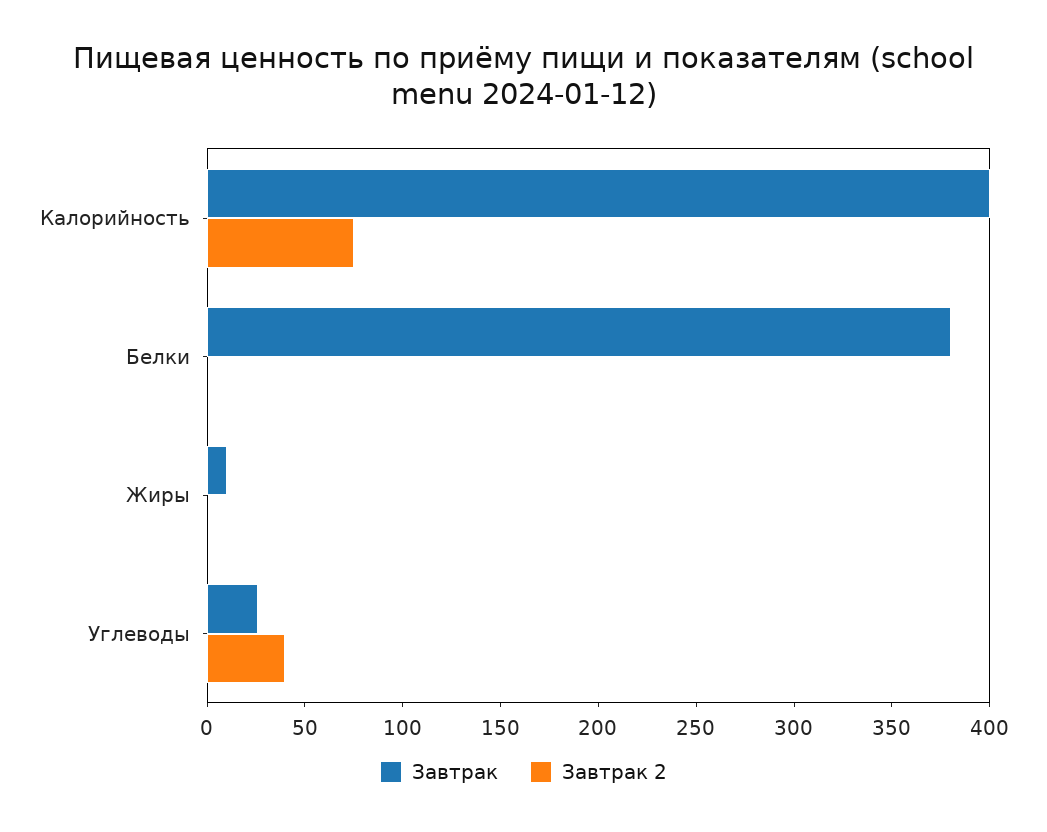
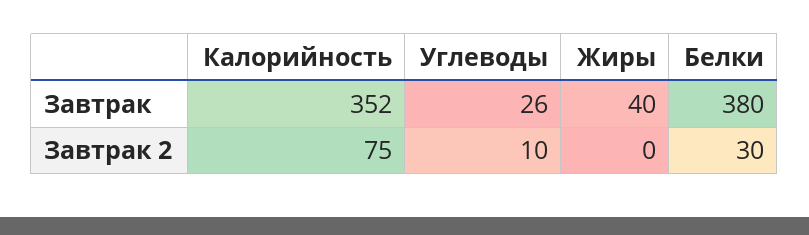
Завтрак, Калорийность: 400 -> 352
Завтрак 2, Белки: 0 -> 30
Завтрак, Жиры: 10 -> 40
Завтрак 2, Углеводы: 40 -> 10

